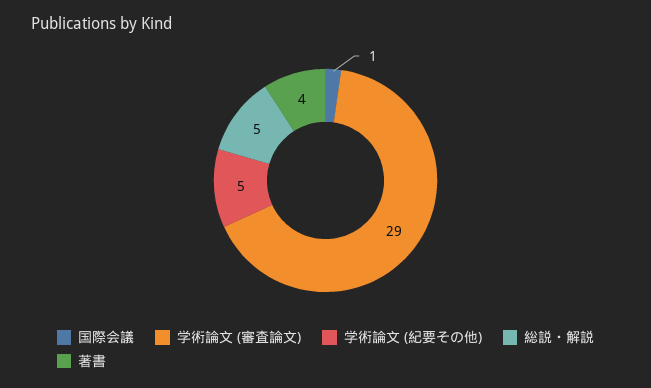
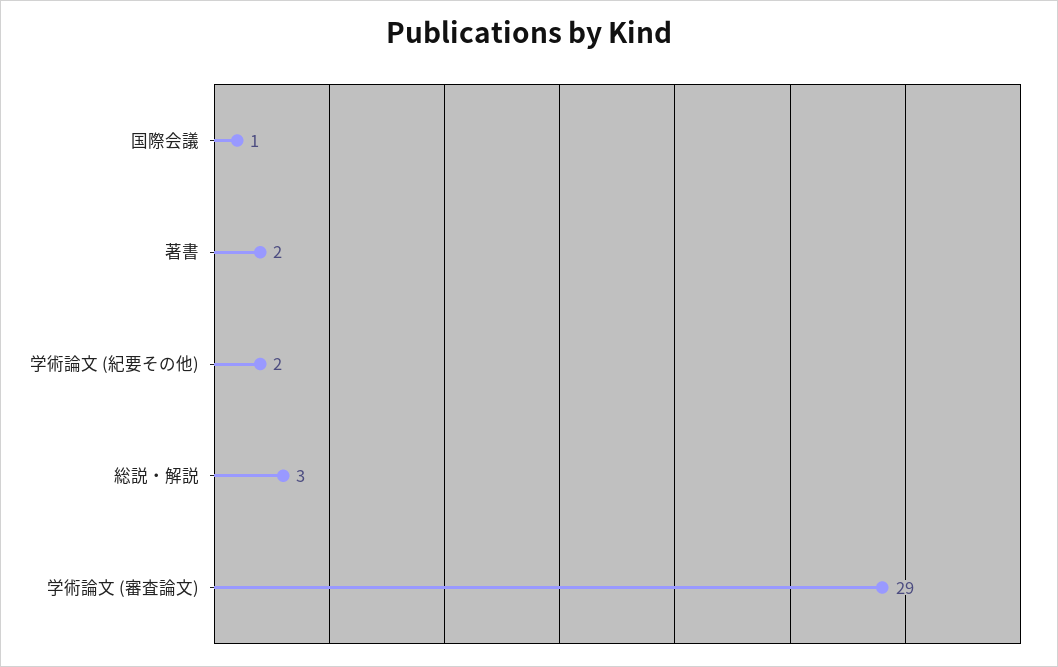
学術論文 (紀要その他): 5 -> 2
総説・解説: 5 -> 3
著書: 4 -> 2

